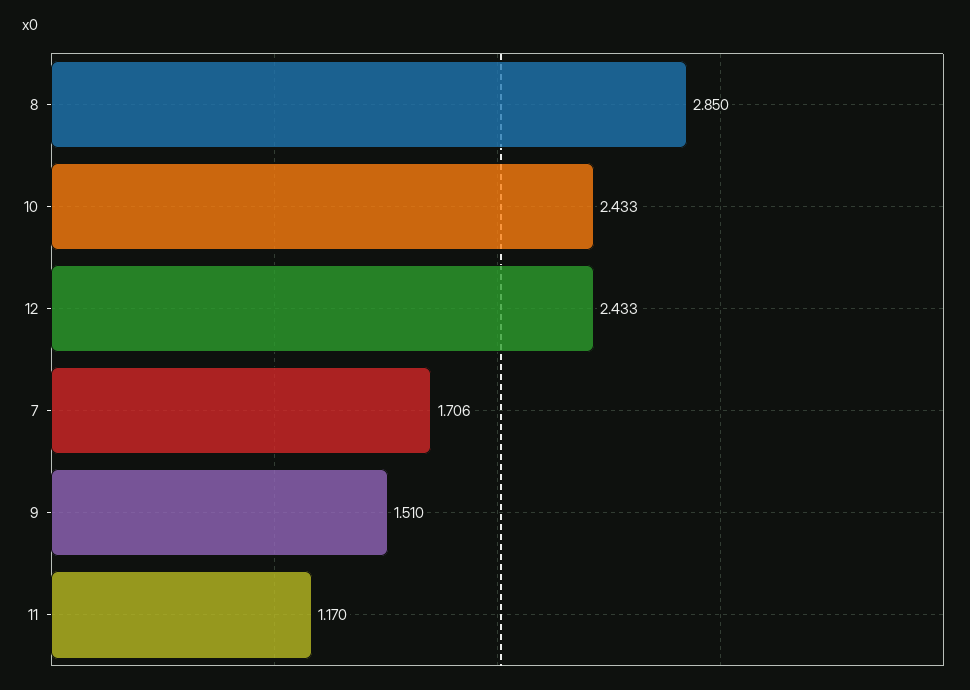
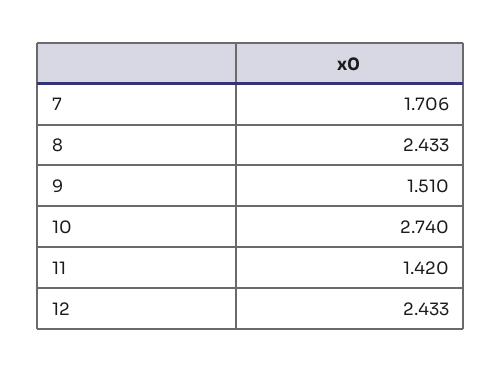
8: 2.85 -> 2.433
10: 2.433 -> 2.74
11: 1.17 -> 1.42

